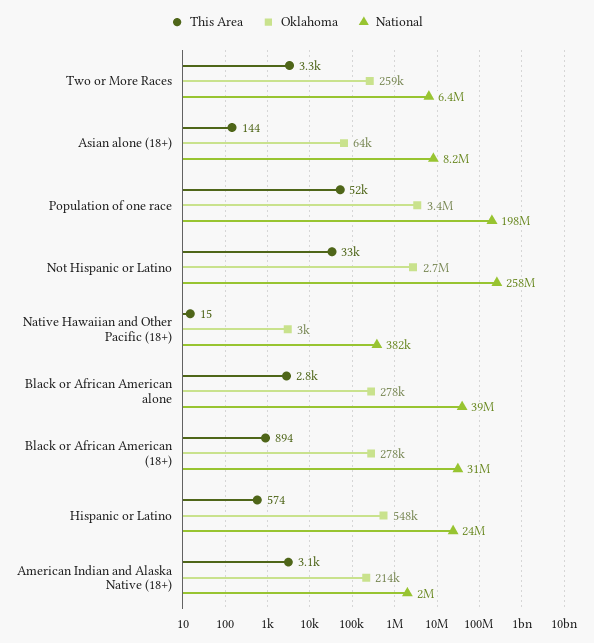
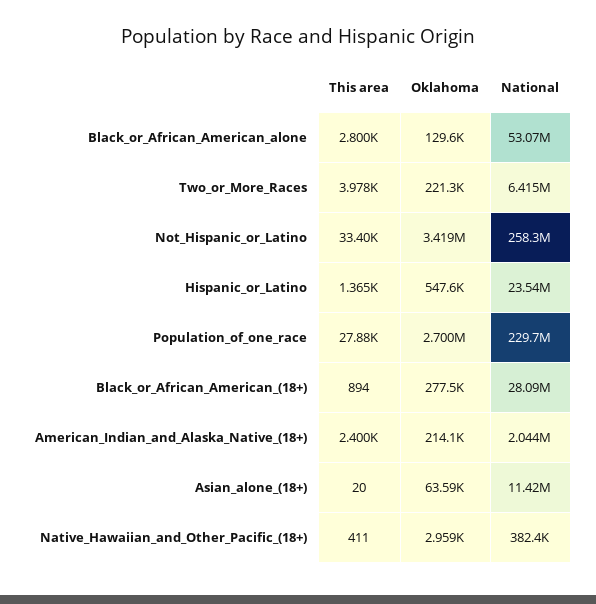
This Area, Two or More Races: 3300 -> 3978
Oklahoma, Two or More Races: 259000 -> 221300
This Area, Asian alone (18+): 144 -> 20
National, Asian alone (18+): 8200000 -> 11420000
This Area, Population of one race: 52000 -> 27880
Oklahoma, Population of one race: 3400000 -> 2700000
National, Population of one race: 198000000 -> 229700000
Oklahoma, Not Hispanic or Latino: 2700000 -> 3419000
This Area, Native Hawaiian and Other Pacific (18+): 15 -> 411
Oklahoma, Black or African American alone: 278000 -> 129600
National, Black or African American alone: 39000000 -> 53070000
National, Black or African American (18+): 31000000 -> 28090000
This Area, Hispanic or Latino: 574 -> 1365
This Area, American Indian and Alaska Native (18+): 3100 -> 2400

